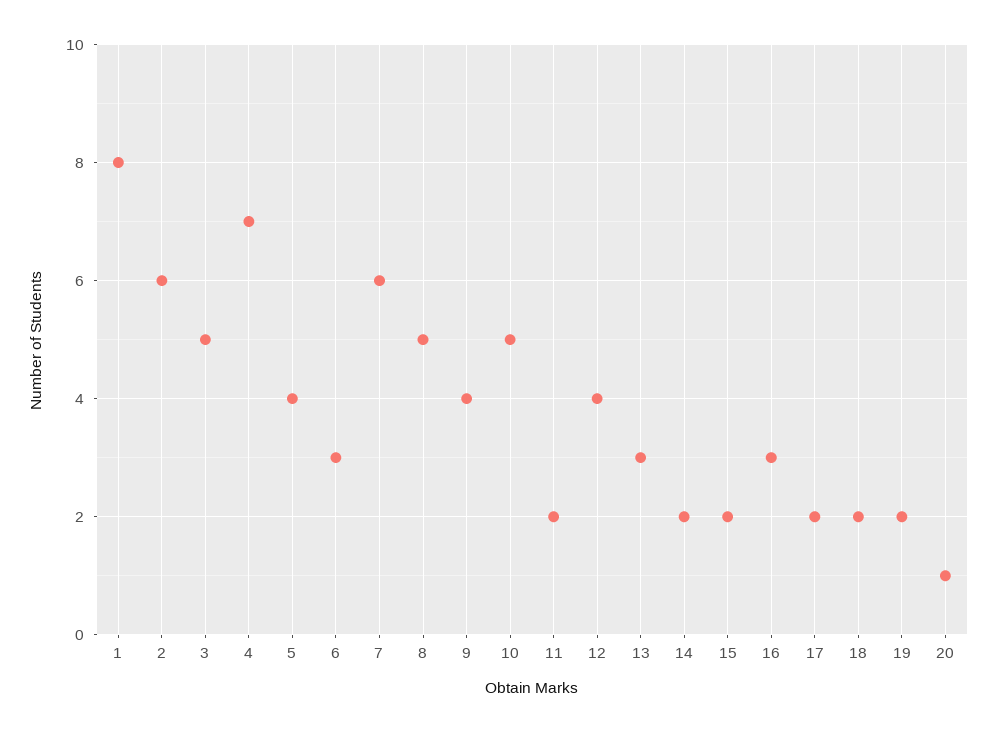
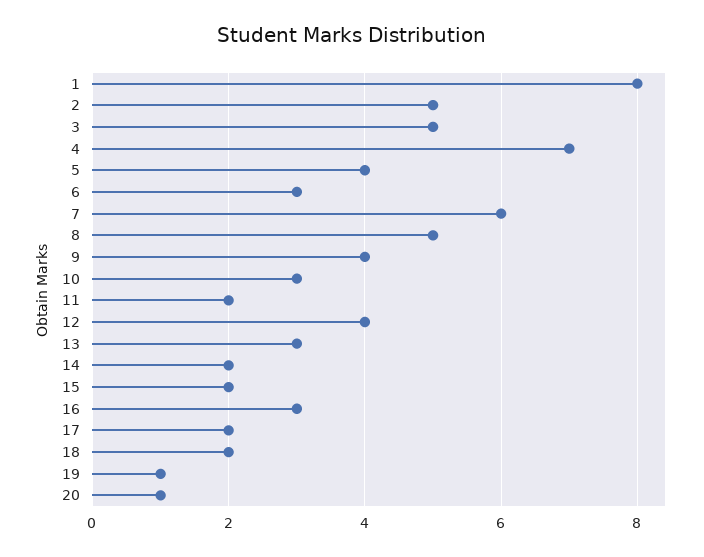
2: 6 -> 5
10: 5 -> 3
19: 2 -> 1

